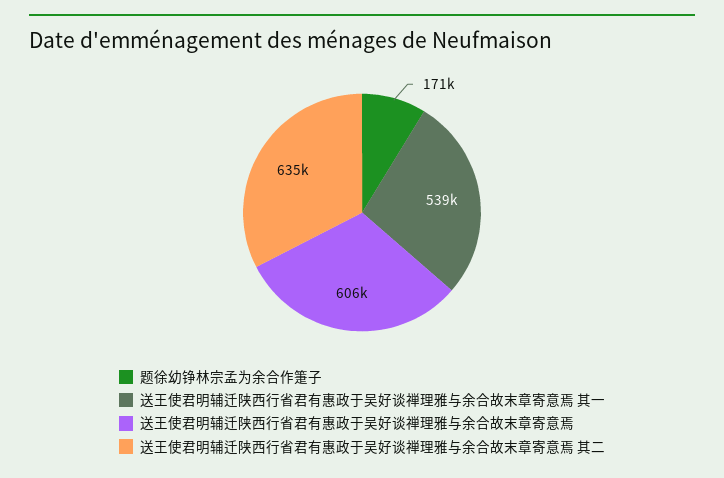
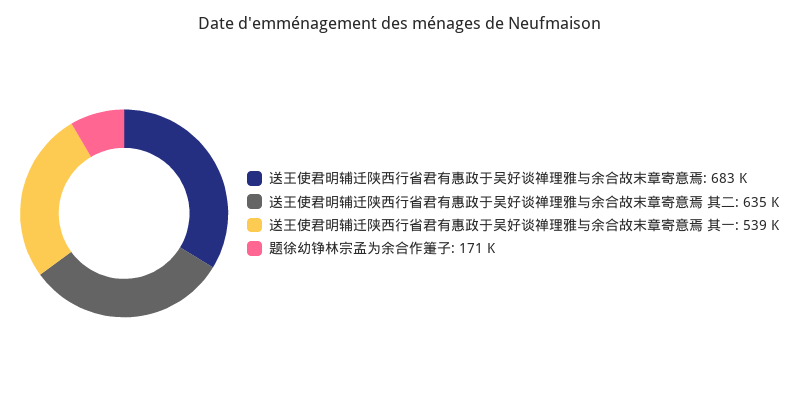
送王使君明辅迁陕西行省君有惠政于吴好谈禅理雅与余合故末章寄意焉: 606000 -> 683000

